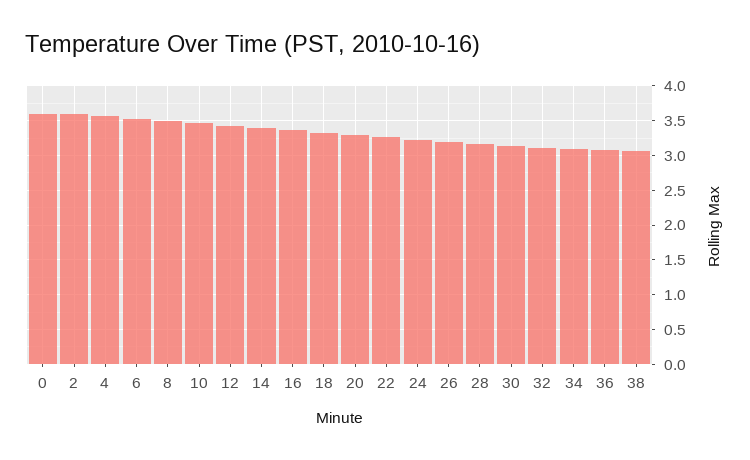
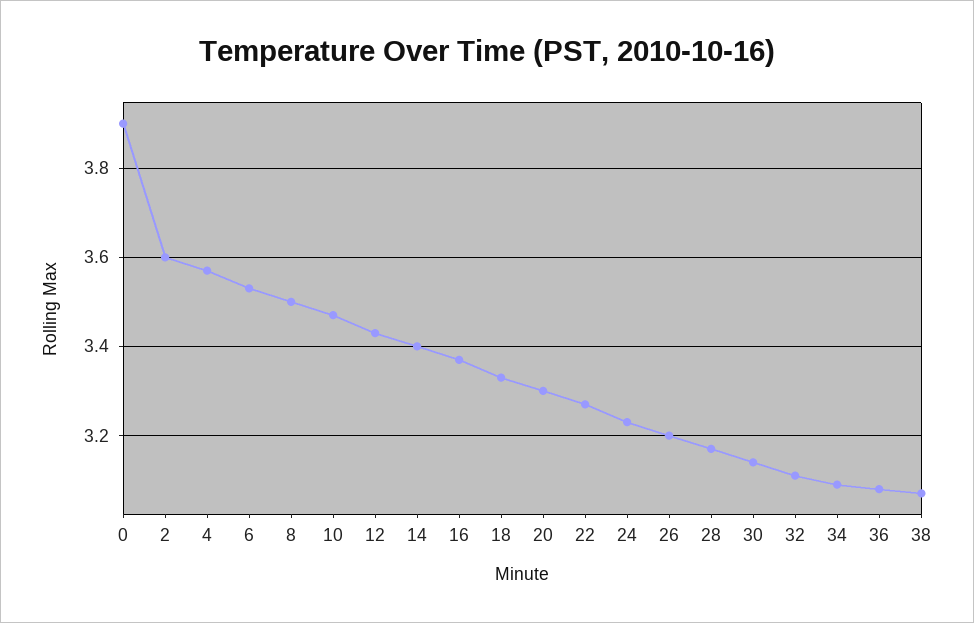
0: 3.6 -> 3.9

